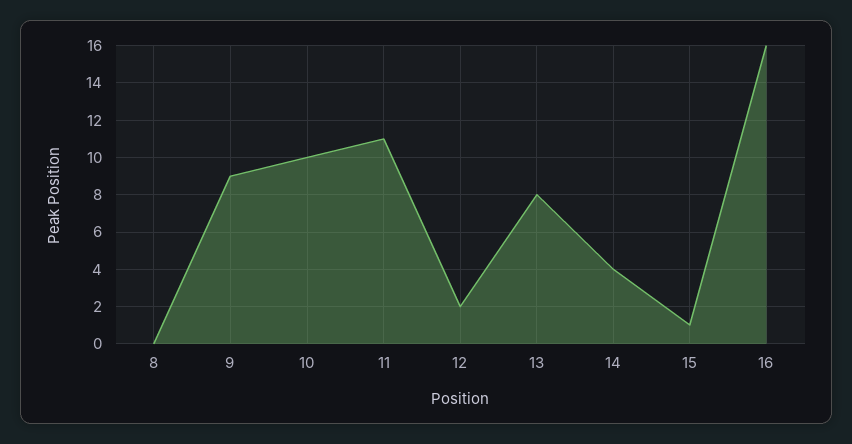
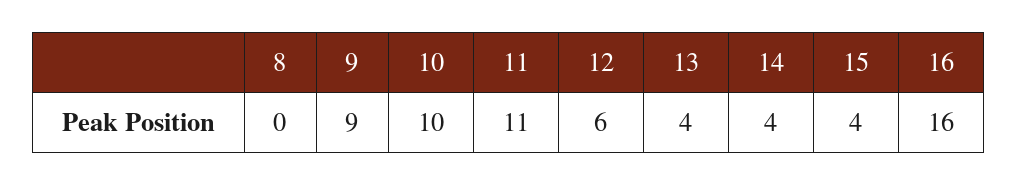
12: 2 -> 6
13: 8 -> 4
15: 1 -> 4

